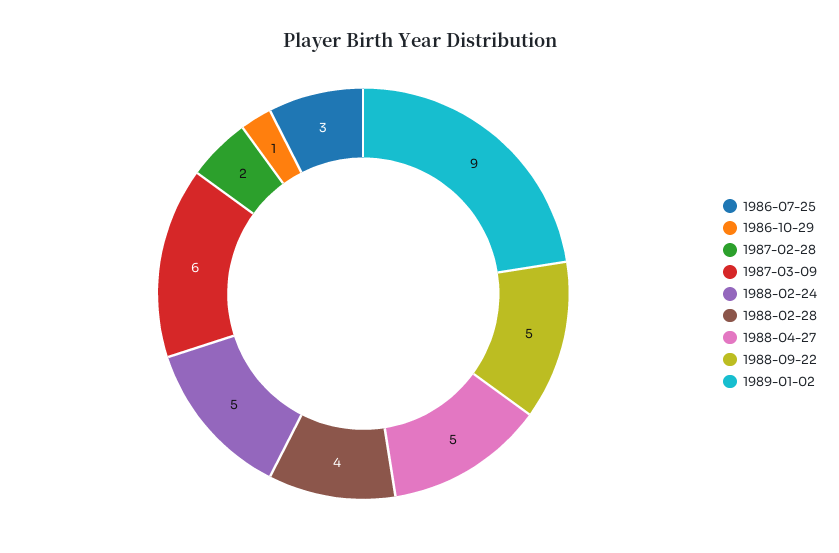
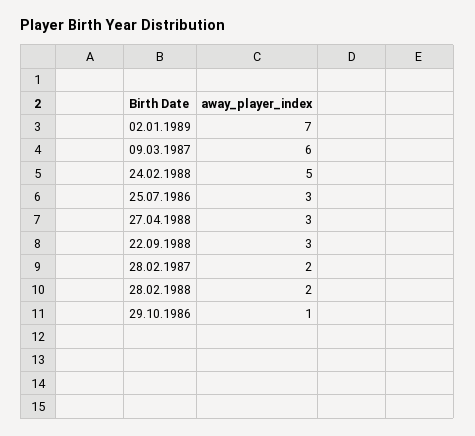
1988-02-28: 4 -> 2
1988-04-27: 5 -> 3
1988-09-22: 5 -> 3
1989-01-02: 9 -> 7

